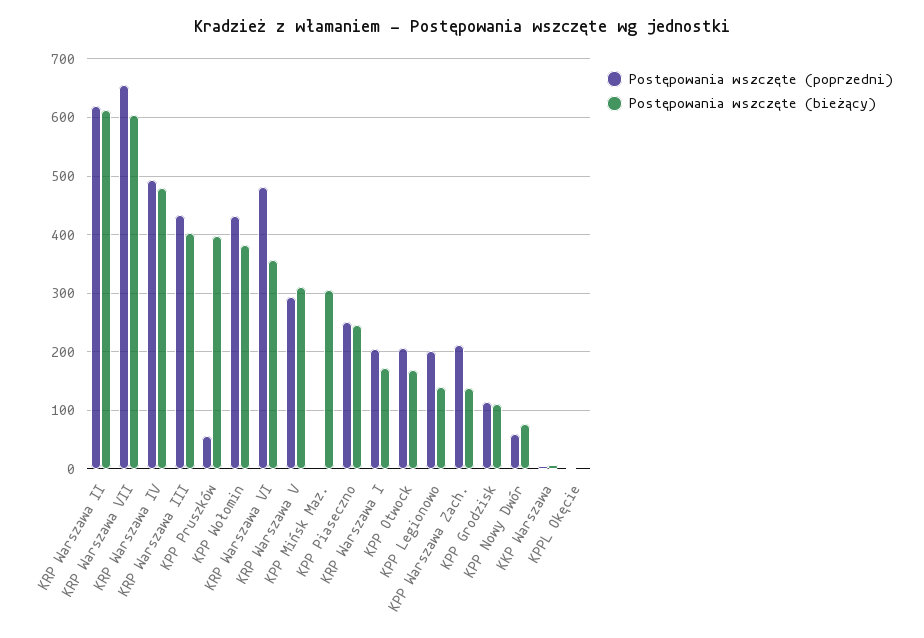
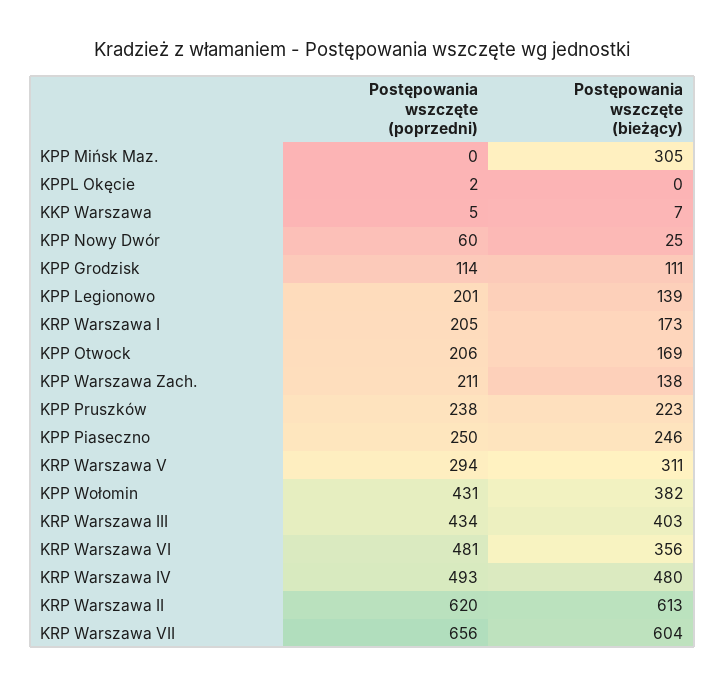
Postępowania wszczęte (poprzedni), KPP Pruszków: 60 -> 238
Postępowania wszczęte (bieżący), KPP Pruszków: 400 -> 223
Postępowania wszczęte (bieżący), KPP Nowy Dwór: 80 -> 25

